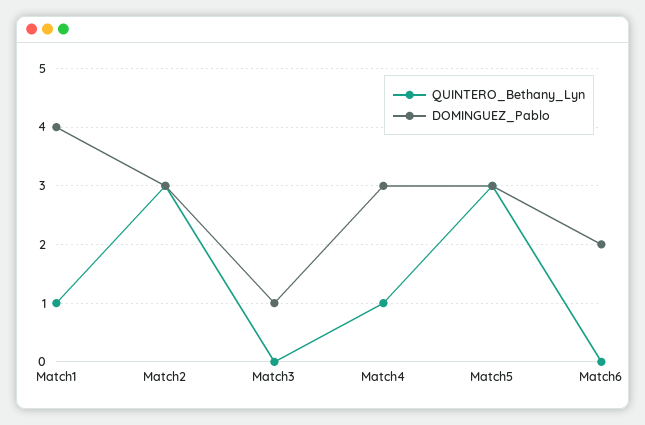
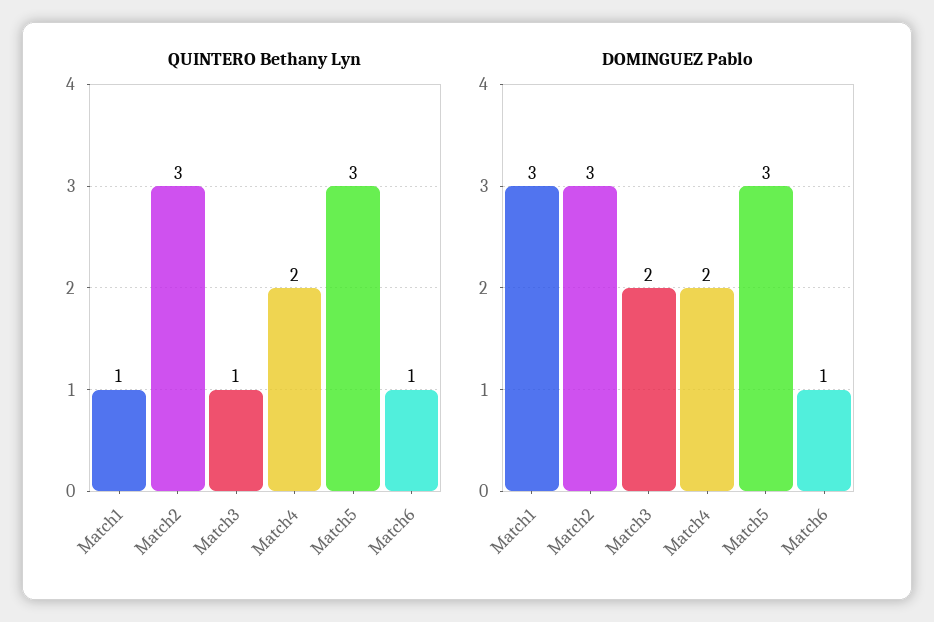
DOMINGUEZ_Pablo, Match1: 4 -> 3
QUINTERO_Bethany_Lyn, Match3: 0 -> 1
DOMINGUEZ_Pablo, Match3: 1 -> 2
QUINTERO_Bethany_Lyn, Match4: 1 -> 2
DOMINGUEZ_Pablo, Match4: 3 -> 2
QUINTERO_Bethany_Lyn, Match6: 0 -> 1
DOMINGUEZ_Pablo, Match6: 2 -> 1

